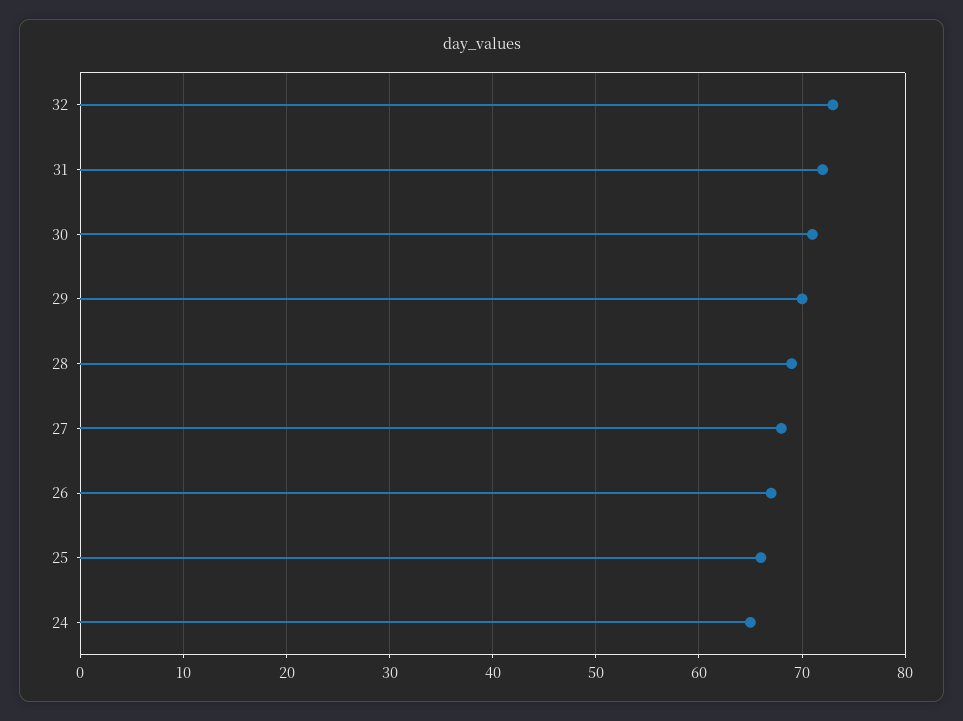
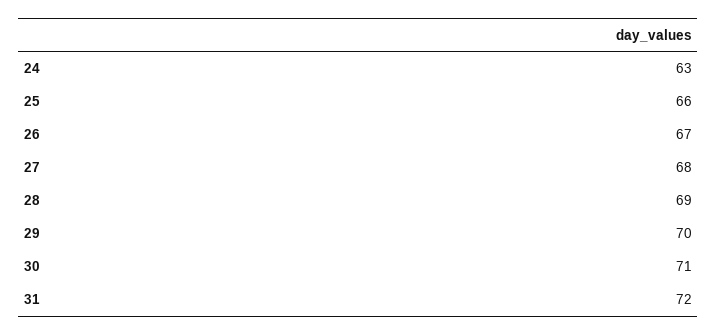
32: 73 -> none
24: 65 -> 63

